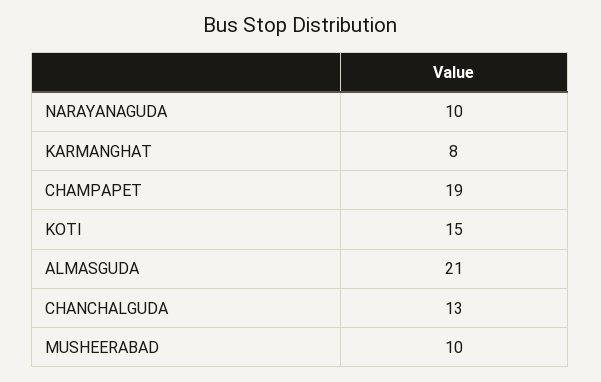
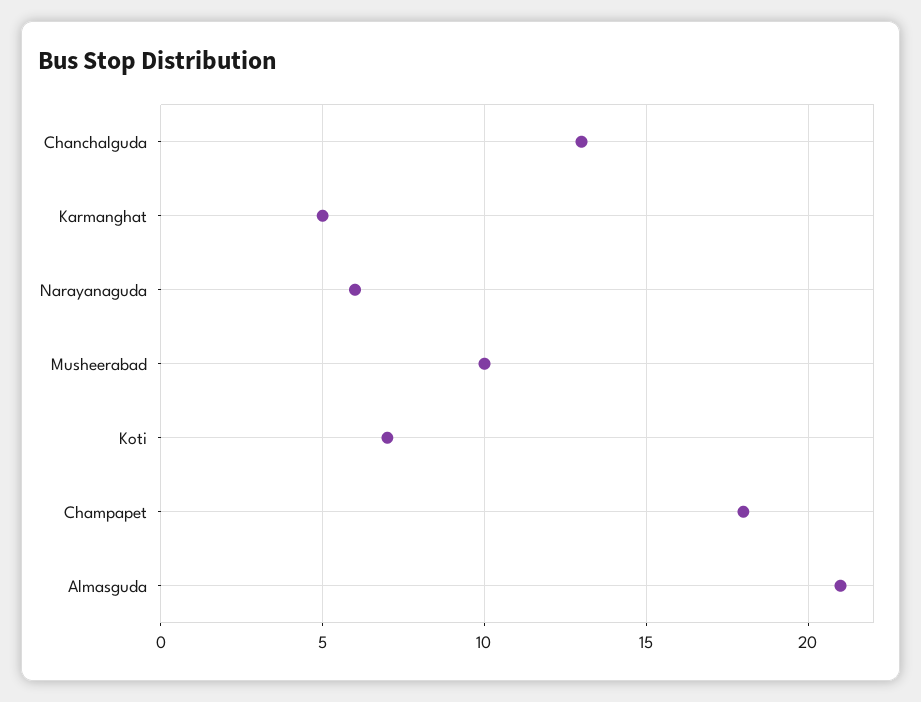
NARAYANAGUDA: 10 -> 6
KARMANGHAT: 8 -> 5
CHAMPAPET: 19 -> 18
KOTI: 15 -> 7

